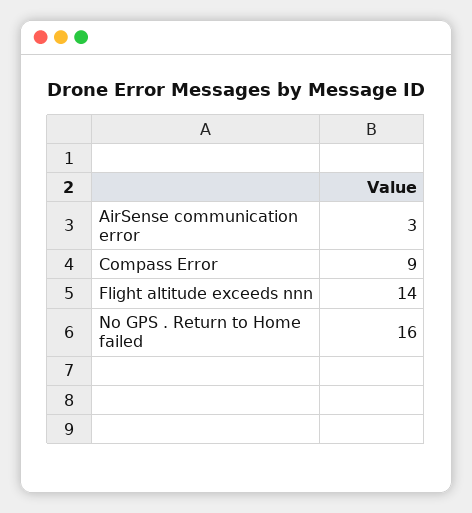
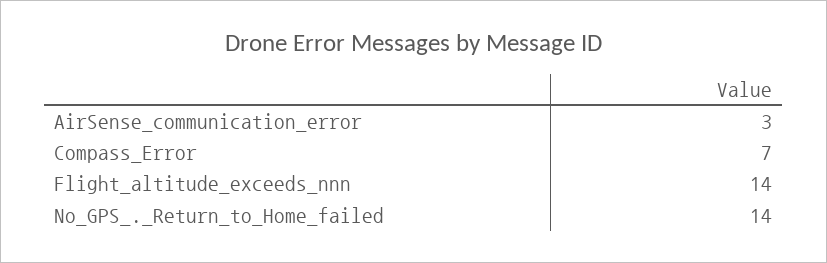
Compass Error: 9 -> 7
No GPS . Return to Home failed: 16 -> 14

